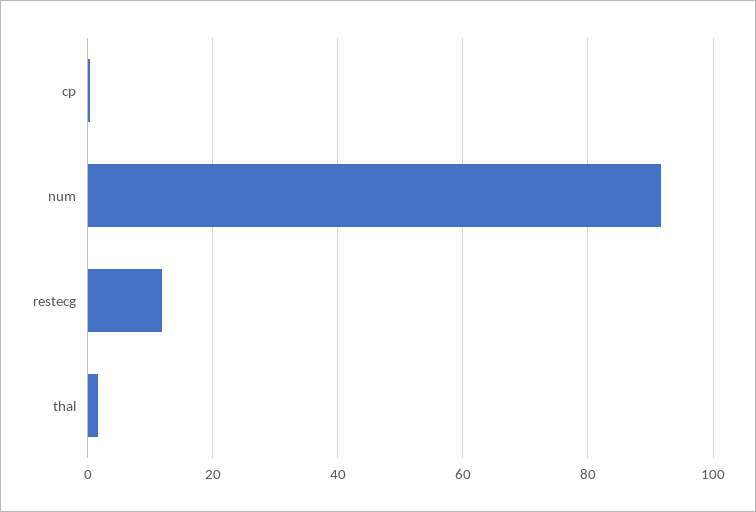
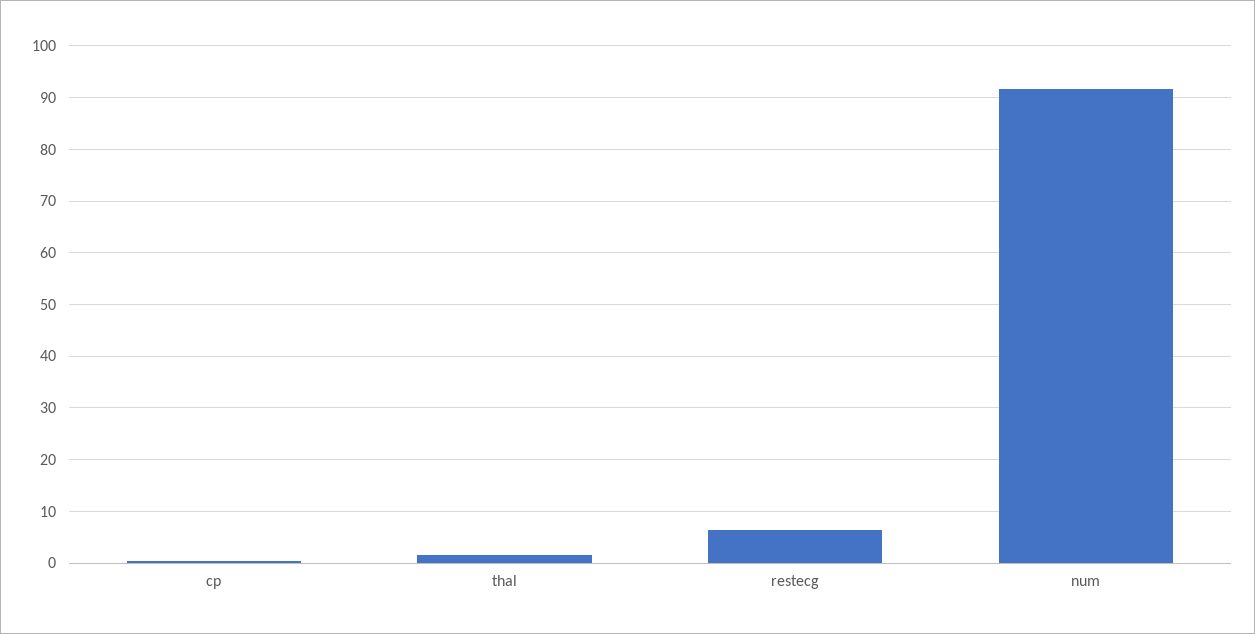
restecg: 12 -> 6

